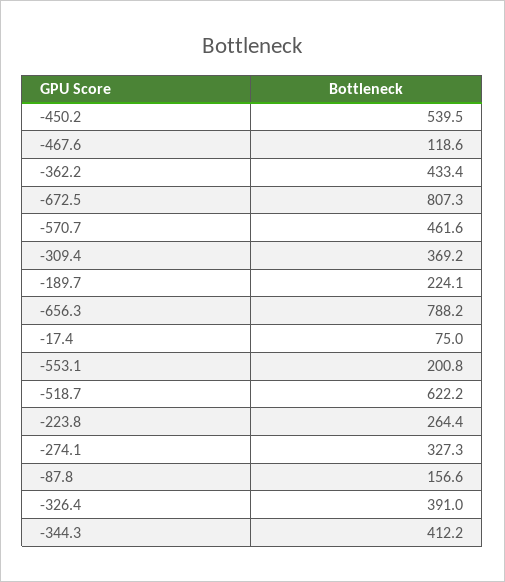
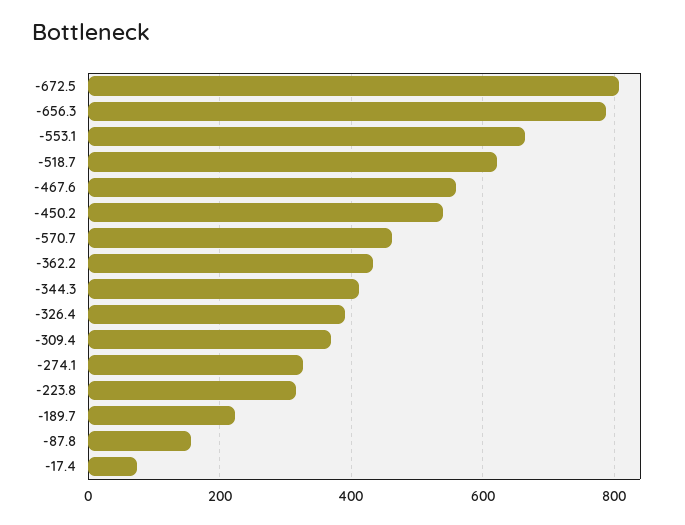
-467.6: 118.6 -> 560
-553.1: 200.8 -> 660
-223.8: 264.4 -> 320

